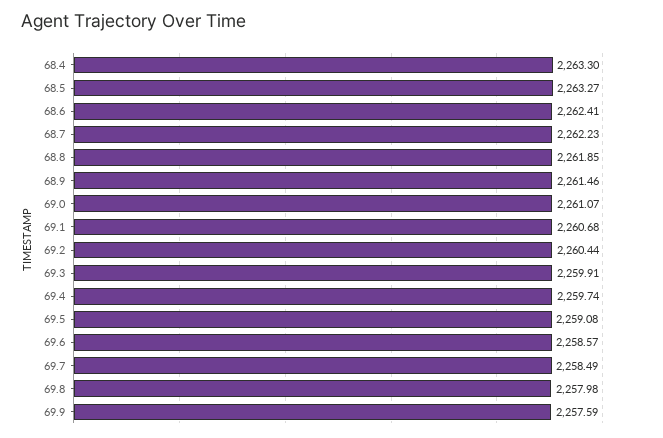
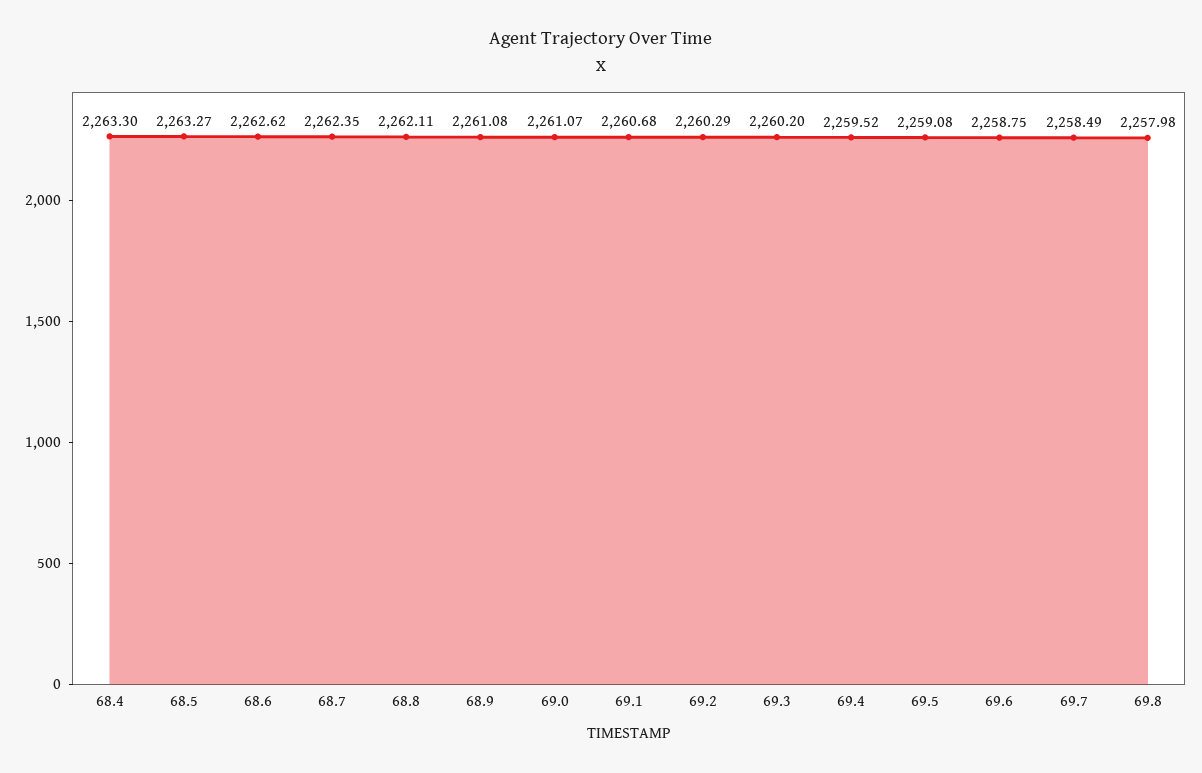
68.6: 2262.41 -> 2262.62
68.7: 2262.23 -> 2262.35
68.8: 2261.85 -> 2262.11
68.9: 2261.46 -> 2261.08
69.2: 2260.44 -> 2260.29
69.3: 2259.91 -> 2260.2
69.4: 2259.74 -> 2259.52
69.6: 2258.57 -> 2258.75
69.9: 2257.59 -> none

